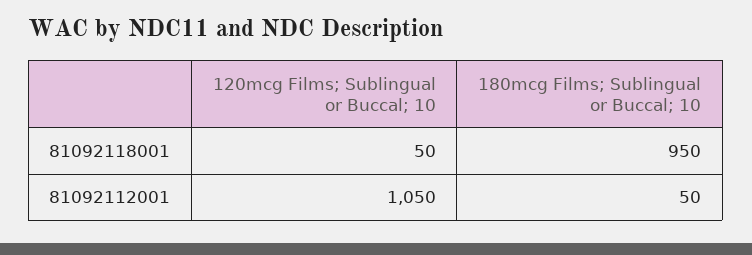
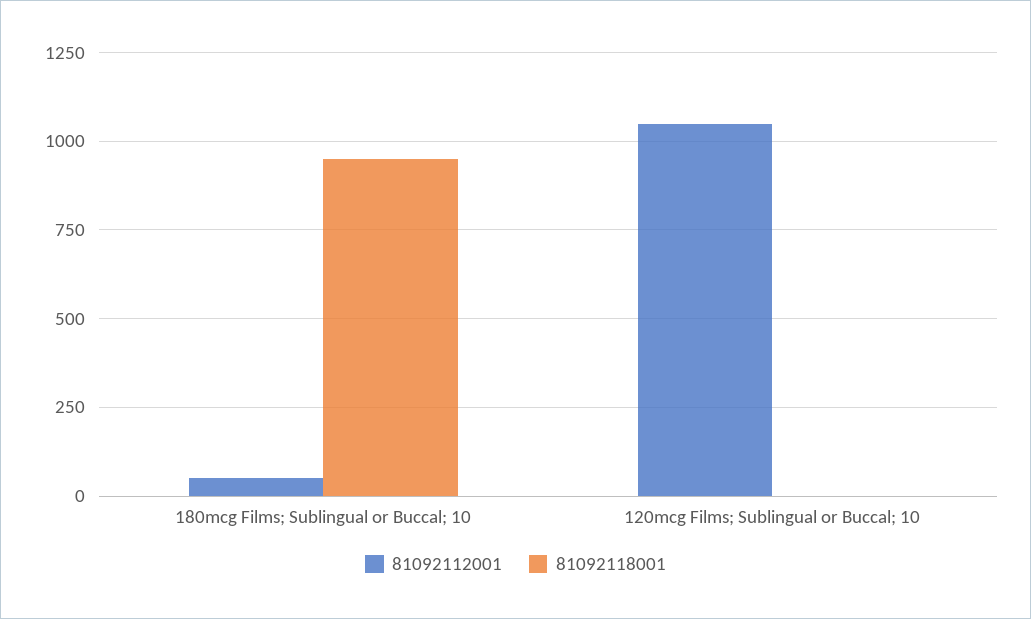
81092118001, 120mcg Films; Sublingual or Buccal; 10: 50 -> 0

